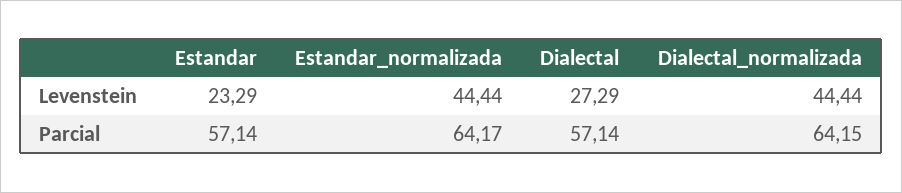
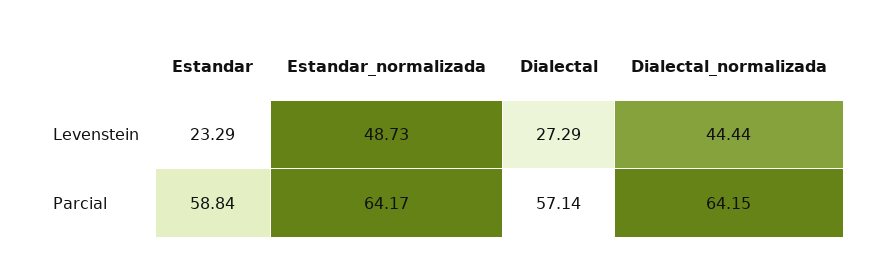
Estandar_normalizada, Levenstein: 44.44 -> 48.73
Estandar, Parcial: 57.14 -> 58.84

